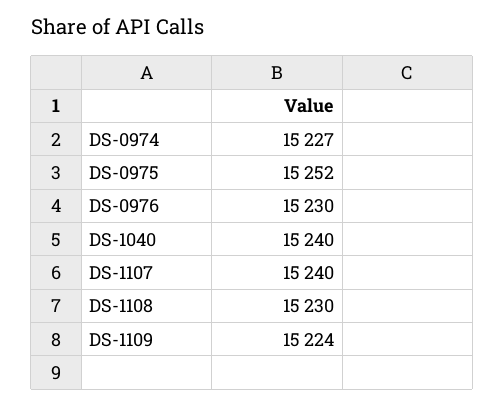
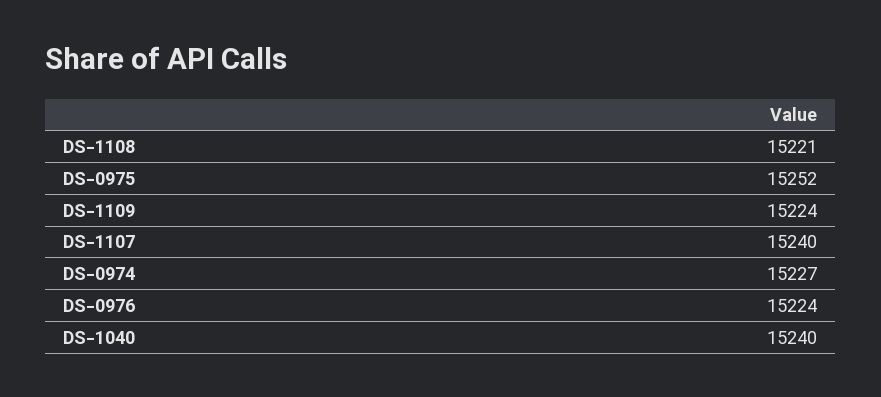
DS-0976: 15230 -> 15224
DS-1108: 15230 -> 15221

